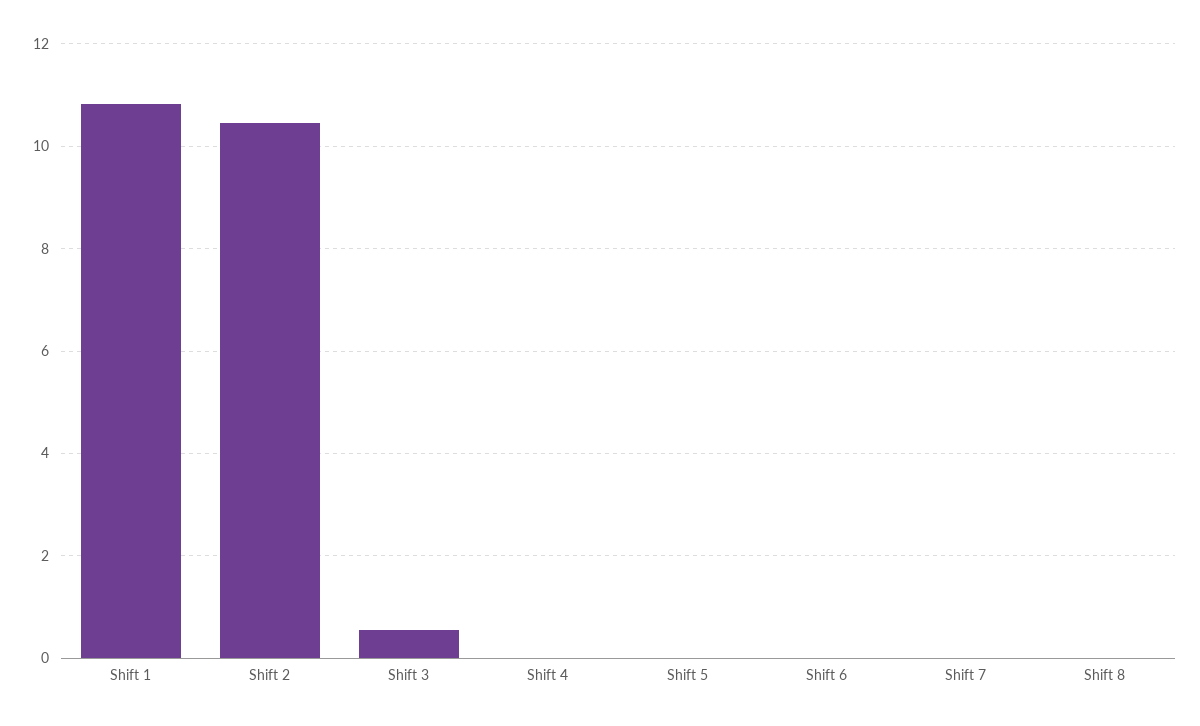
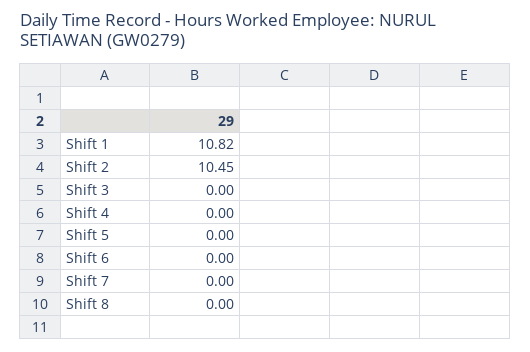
Shift 3: 0.6 -> 0

